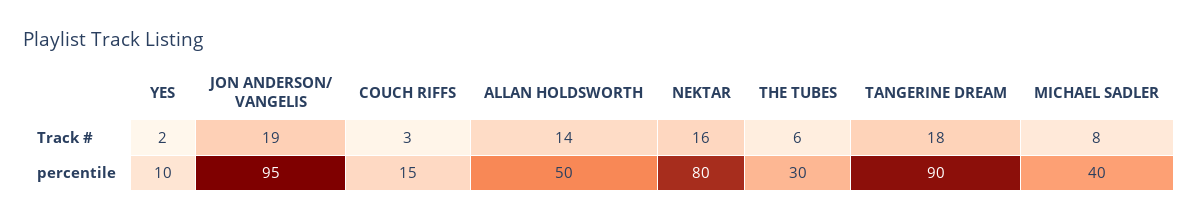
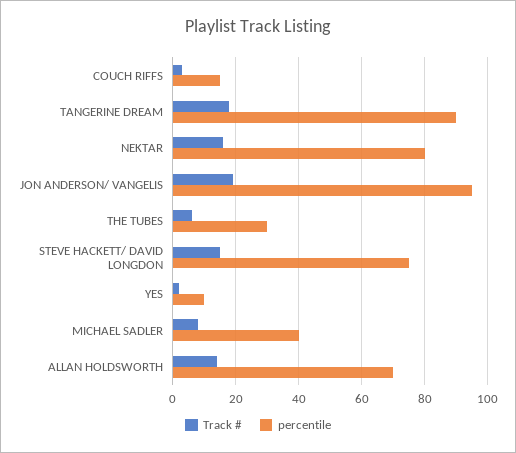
percentile, ALLAN HOLDSWORTH: 50 -> 70
Track #, STEVE HACKETT/ DAVID LONGDON: none -> 15
percentile, STEVE HACKETT/ DAVID LONGDON: none -> 75

